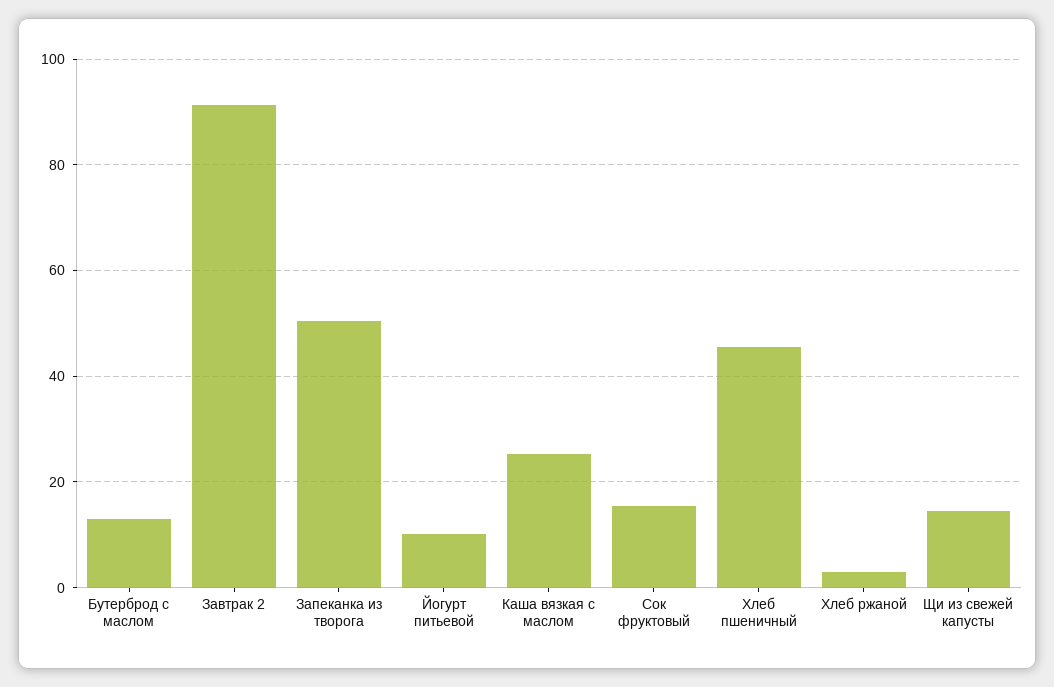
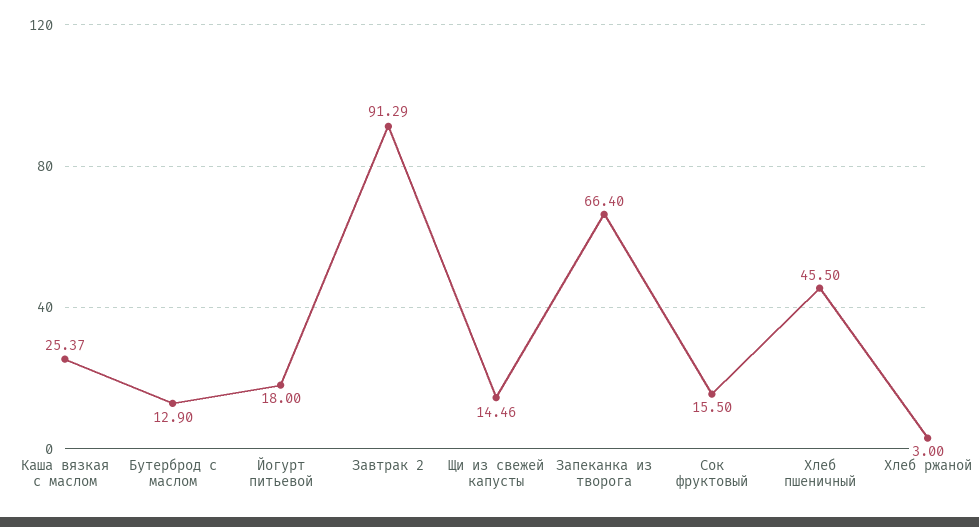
Запеканка из творога: 50 -> 66.4
Йогурт питьевой: 10 -> 18

